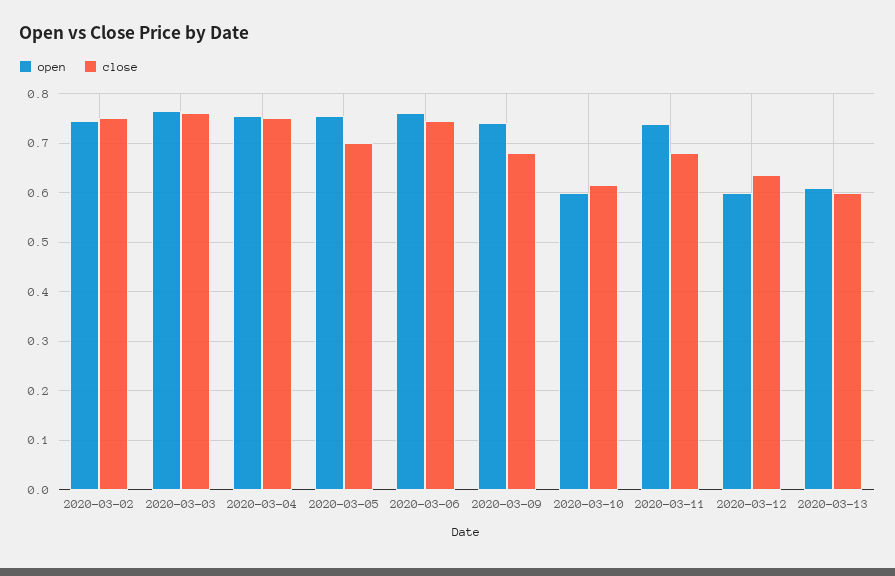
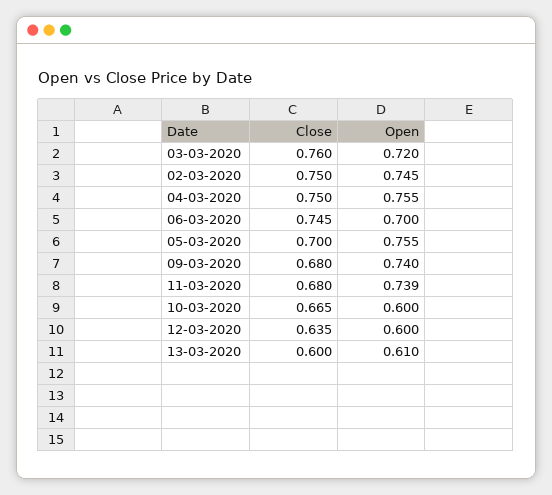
open, 2020-03-03: 0.76 -> 0.72
open, 2020-03-06: 0.76 -> 0.7
close, 2020-03-10: 0.62 -> 0.665

